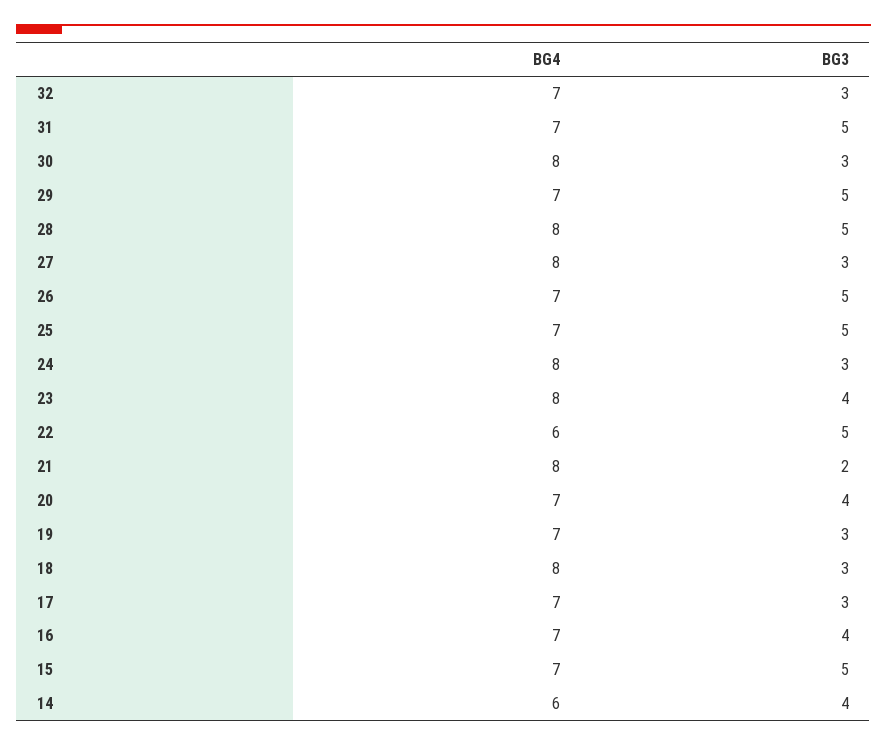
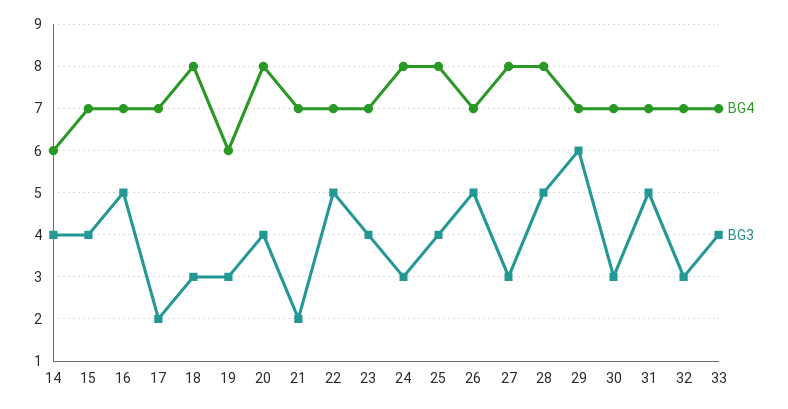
BG4, 30: 8 -> 7
BG3, 29: 5 -> 6
BG4, 25: 7 -> 8
BG3, 25: 5 -> 4
BG4, 23: 8 -> 7
BG4, 22: 6 -> 7
BG4, 21: 8 -> 7
BG4, 20: 7 -> 8
BG4, 19: 7 -> 6
BG3, 17: 3 -> 2
BG3, 16: 4 -> 5
BG3, 15: 5 -> 4
BG4, 33: none -> 7
BG3, 33: none -> 4

